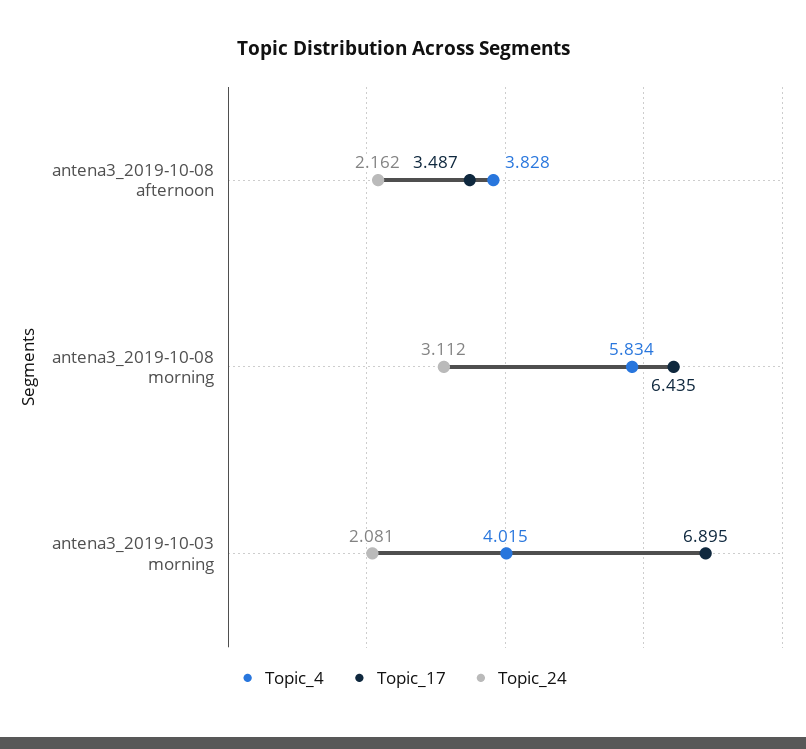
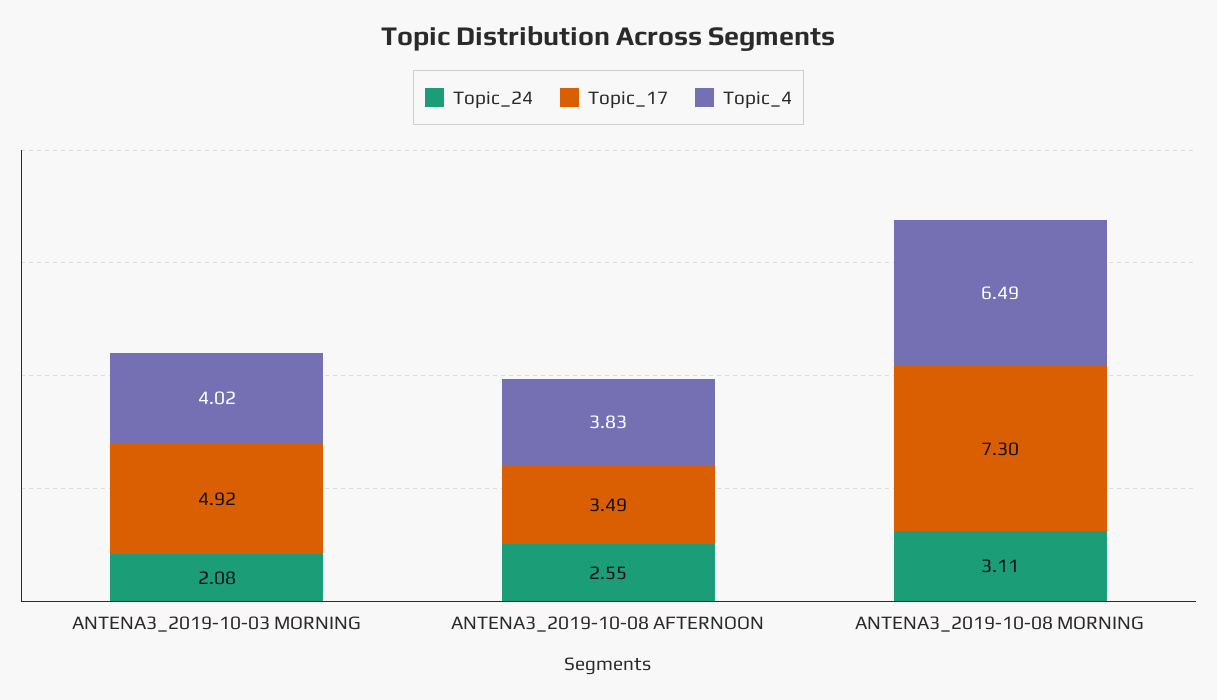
Topic_24, antena3_2019-10-08 afternoon: 2.162 -> 2.55
Topic_4, antena3_2019-10-08 morning: 5.834 -> 6.49
Topic_17, antena3_2019-10-08 morning: 6.435 -> 7.3
Topic_17, antena3_2019-10-03 morning: 6.895 -> 4.92

